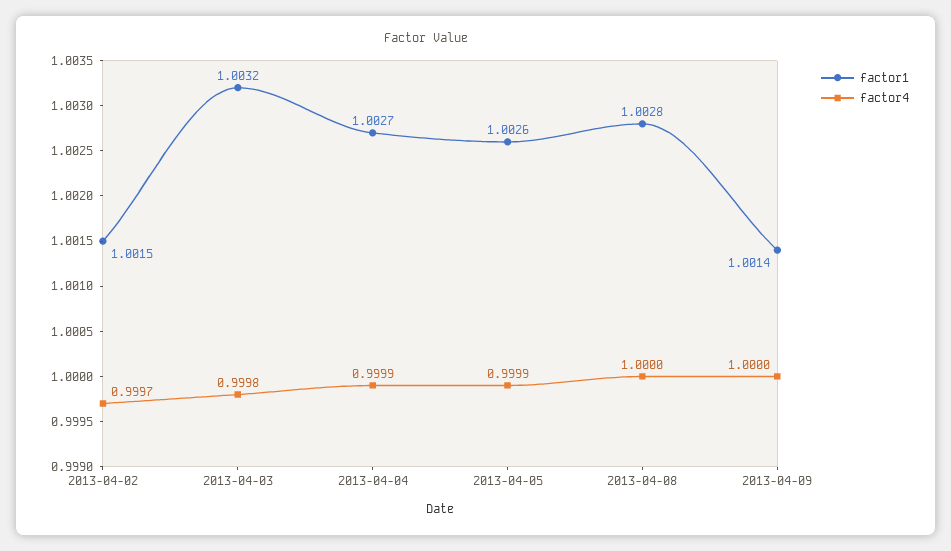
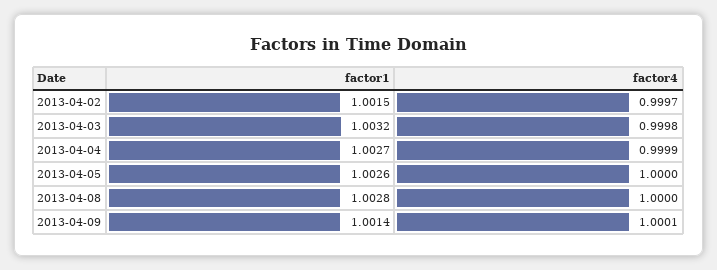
factor4, 2013-04-05: 0.9999 -> 1
factor4, 2013-04-09: 1 -> 1.0001

